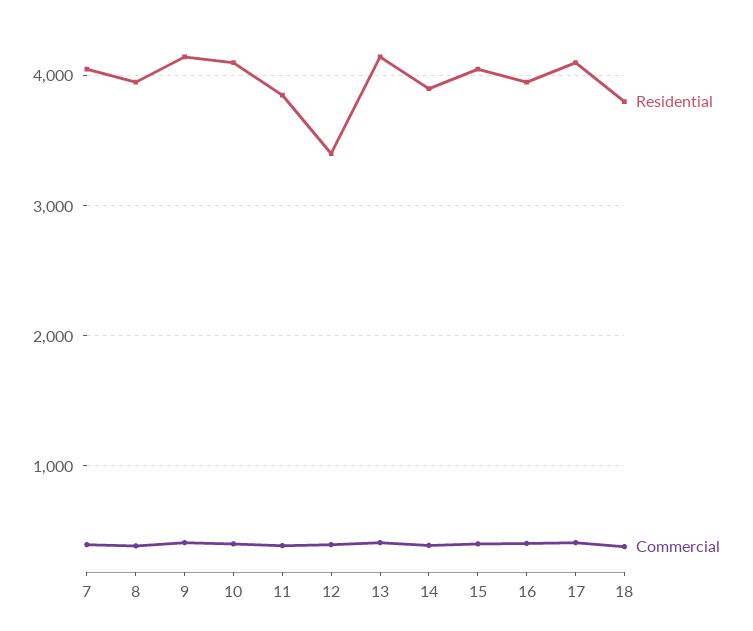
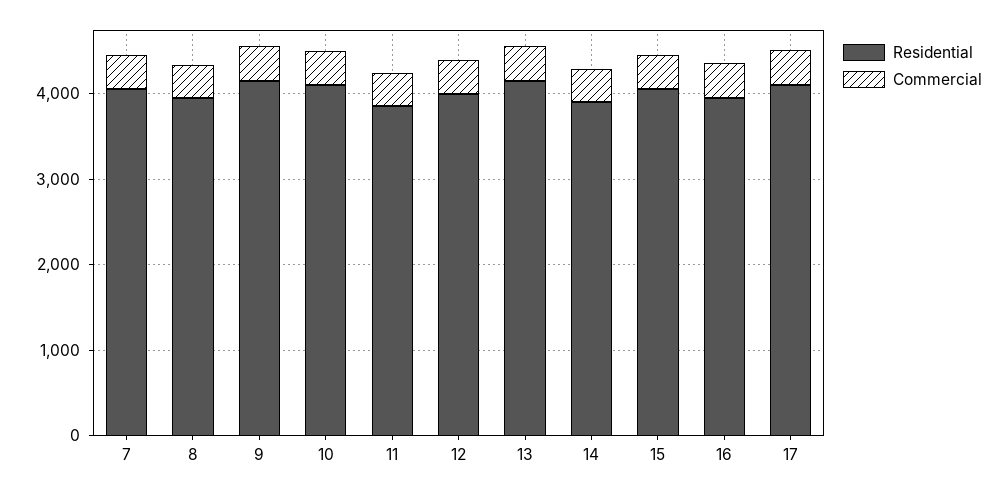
Residential, 12: 3400 -> 4000
Residential, 18: 3800 -> none
Commercial, 18: 400 -> none

